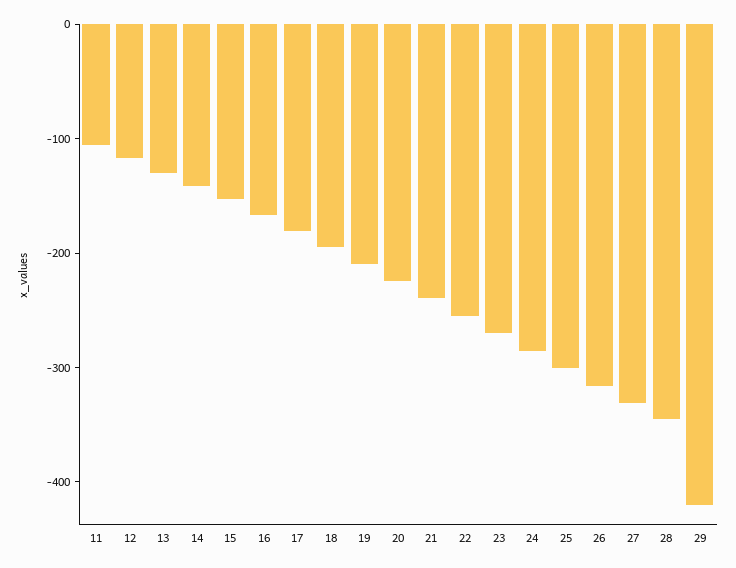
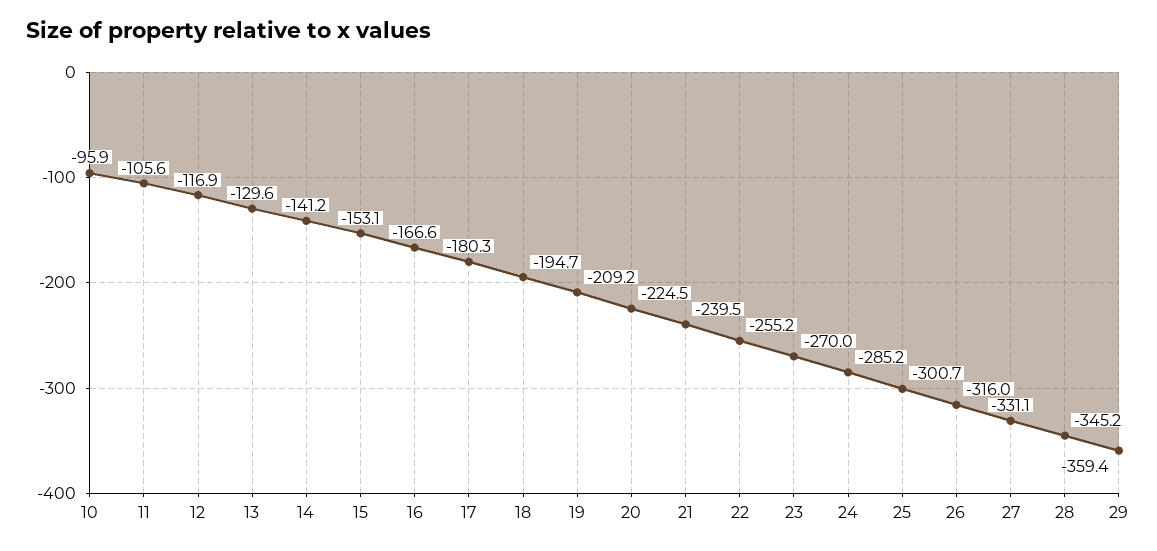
29: -420 -> -359.4
10: none -> -95.9

